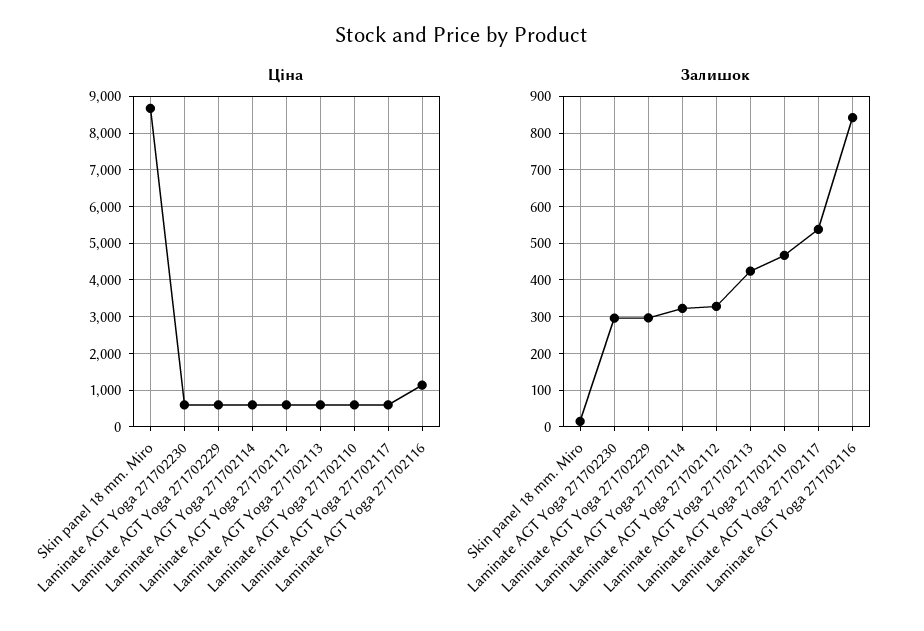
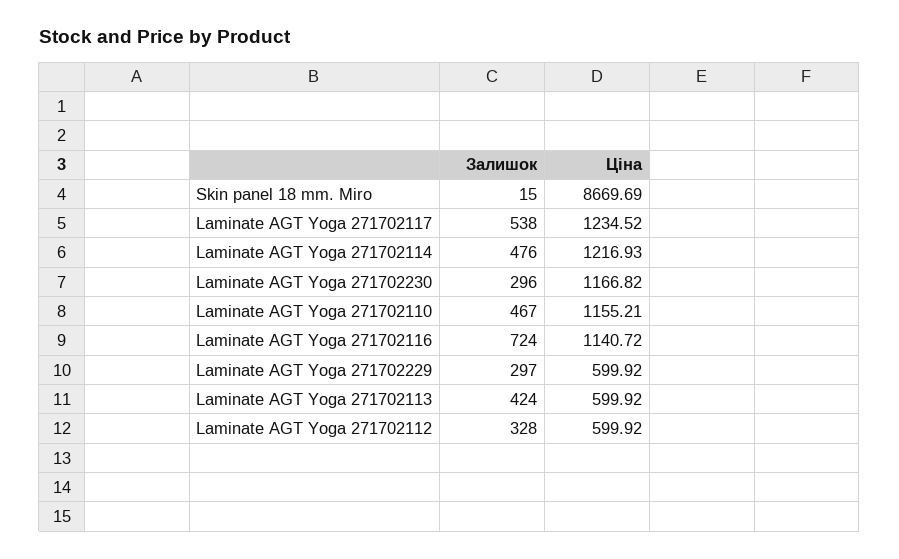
Ціна, Laminate AGT Yoga 271702230: 600 -> 1166.82
Ціна, Laminate AGT Yoga 271702114: 600 -> 1216.93
Ціна, Laminate AGT Yoga 271702110: 600 -> 1155.21
Ціна, Laminate AGT Yoga 271702117: 600 -> 1234.52
Залишок, Laminate AGT Yoga 271702114: 320 -> 476
Залишок, Laminate AGT Yoga 271702116: 840 -> 724

